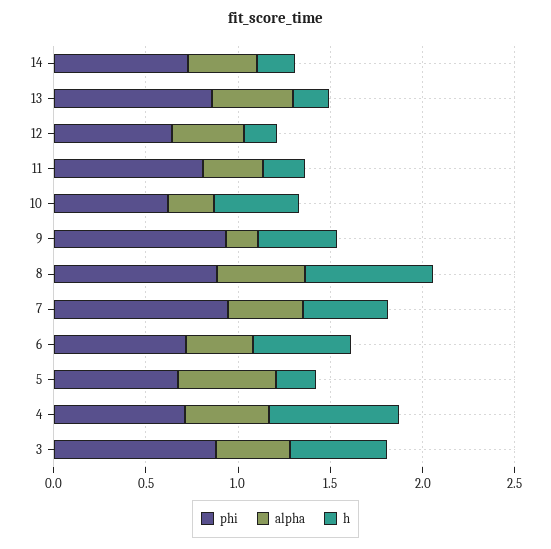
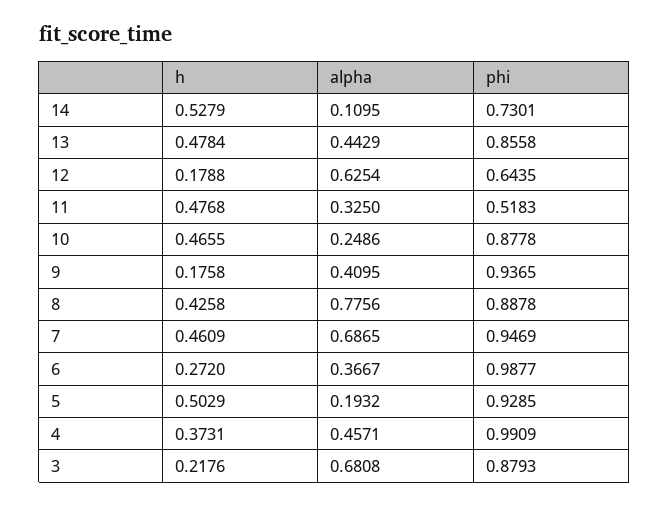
alpha, 14: 0.4 -> 0.1095
h, 14: 0.2 -> 0.5279
h, 13: 0.2 -> 0.4784
alpha, 12: 0.4 -> 0.6254
phi, 11: 0.8 -> 0.5183
h, 11: 0.2 -> 0.4768
phi, 10: 0.6 -> 0.8778
alpha, 9: 0.2 -> 0.4095
h, 9: 0.4 -> 0.1758
alpha, 8: 0.5 -> 0.7756
h, 8: 0.7 -> 0.4258
alpha, 7: 0.4 -> 0.6865
phi, 6: 0.7 -> 0.9877
h, 6: 0.5 -> 0.272
phi, 5: 0.7 -> 0.9285
alpha, 5: 0.5 -> 0.1932
h, 5: 0.2 -> 0.5029
phi, 4: 0.7 -> 0.9909
h, 4: 0.7 -> 0.3731
alpha, 3: 0.4 -> 0.6808
h, 3: 0.5 -> 0.2176

